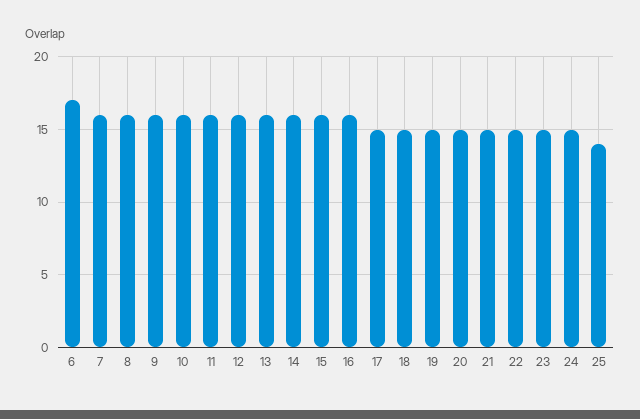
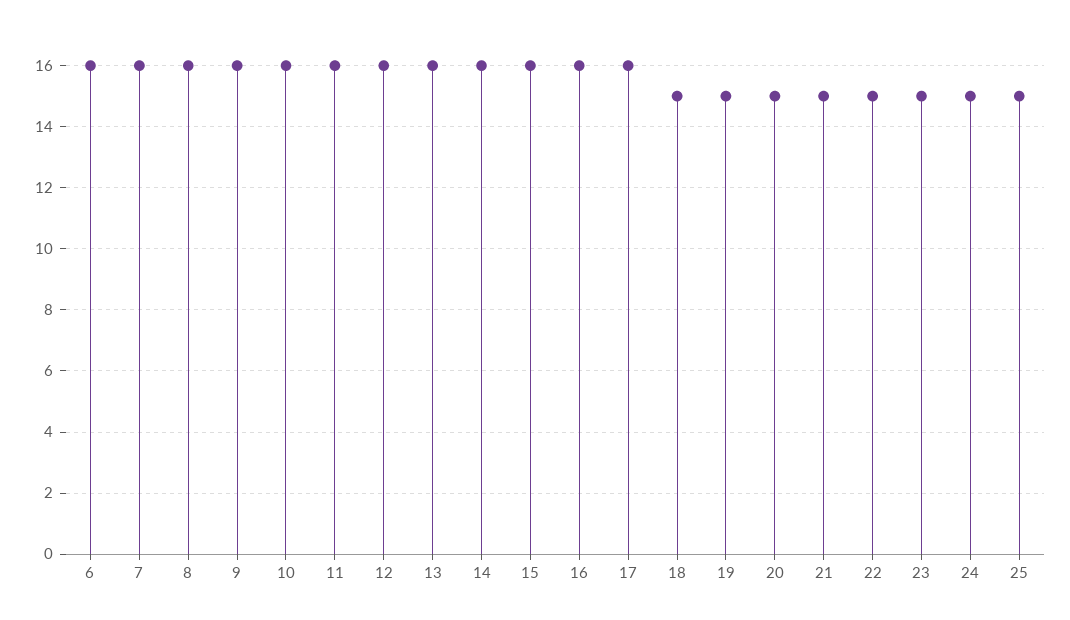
6: 17 -> 16
17: 15 -> 16
25: 14 -> 15

